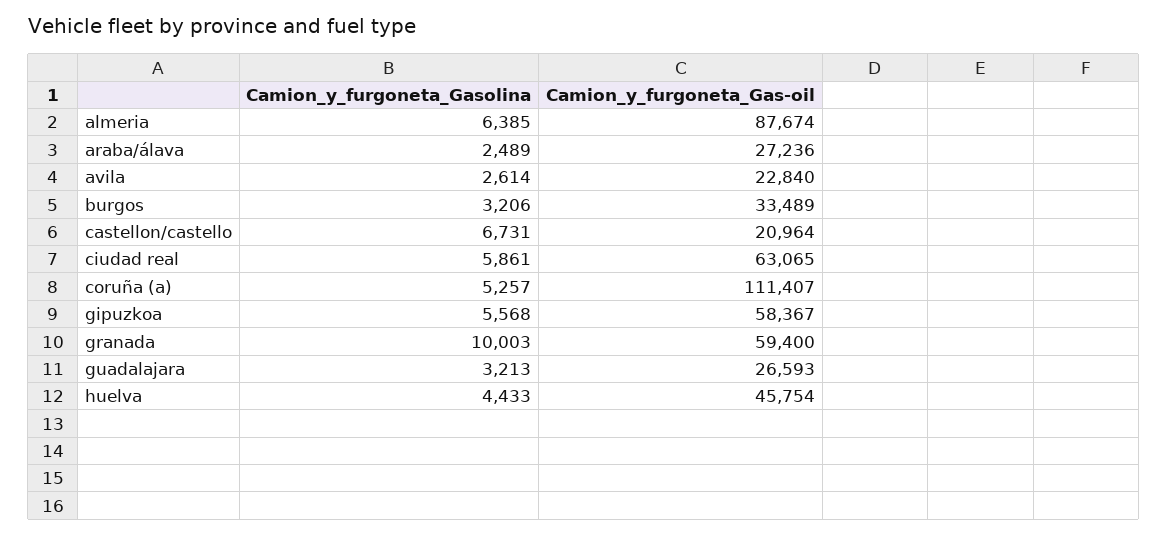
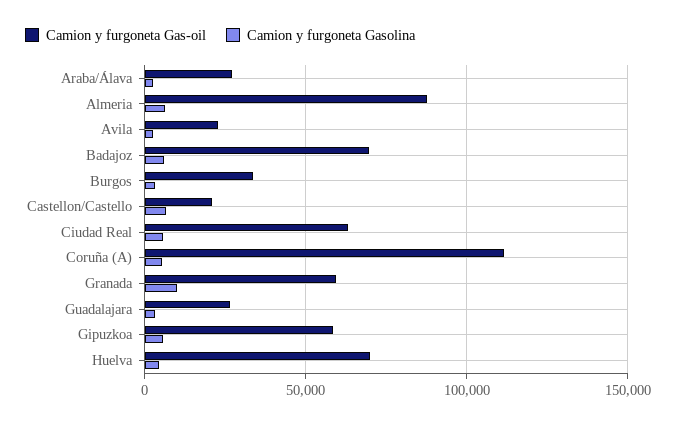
Camion_y_furgoneta_Gas-oil, huelva: 45754 -> 70000
Camion_y_furgoneta_Gas-oil, Badajoz: none -> 70000
Camion_y_furgoneta_Gasolina, Badajoz: none -> 5000

